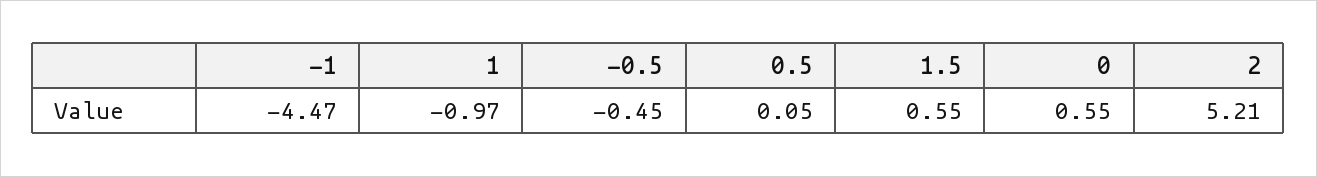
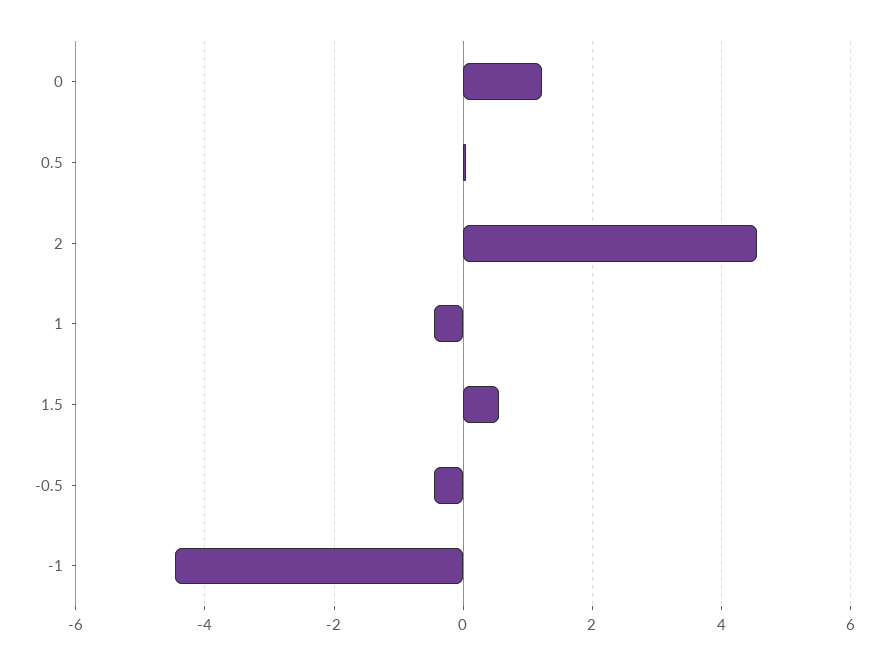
1: -0.97 -> -0.4
0: 0.55 -> 1.2
2: 5.21 -> 4.6

